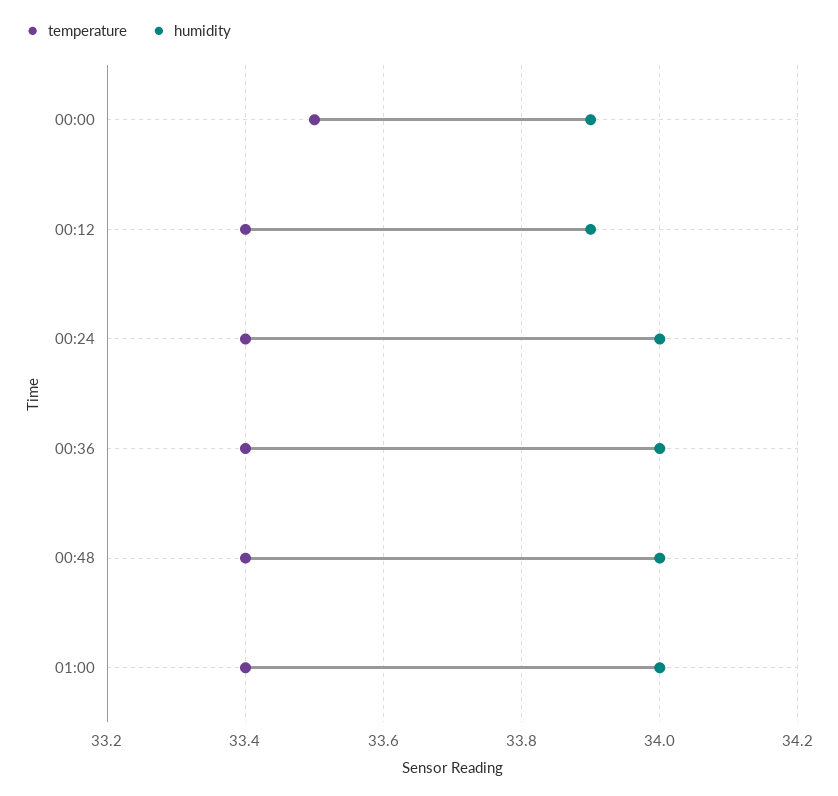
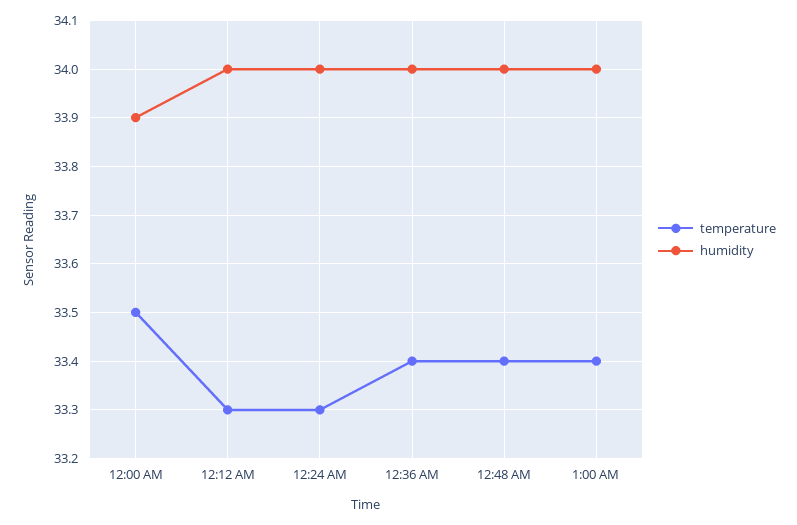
temperature, 00:12: 33.4 -> 33.3
humidity, 00:12: 33.9 -> 34
temperature, 00:24: 33.4 -> 33.3

